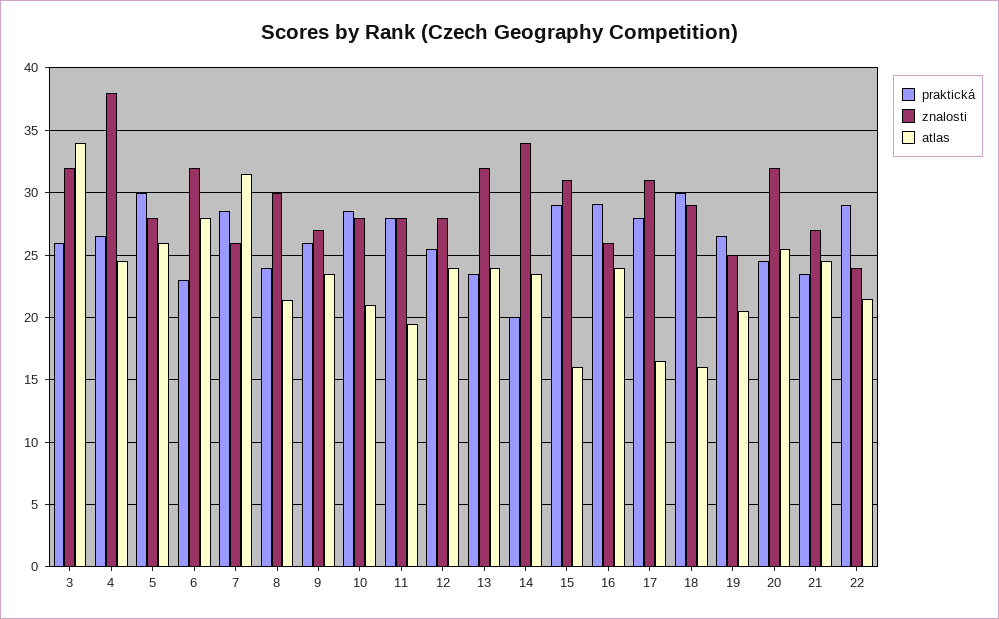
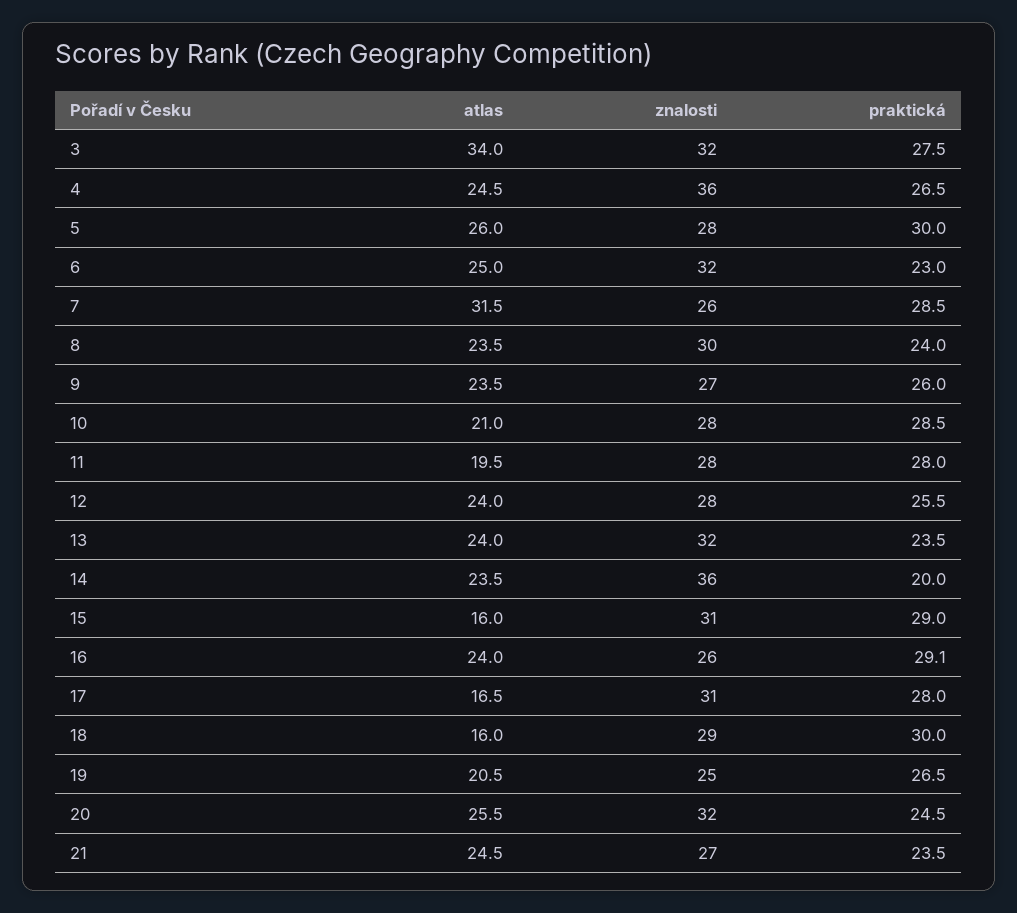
praktická, 3: 26 -> 27.5
znalosti, 4: 38 -> 36
atlas, 6: 28 -> 25
atlas, 8: 21.5 -> 23.5
znalosti, 14: 34 -> 36
praktická, 22: 29 -> none
znalosti, 22: 24 -> none
atlas, 22: 21.5 -> none

